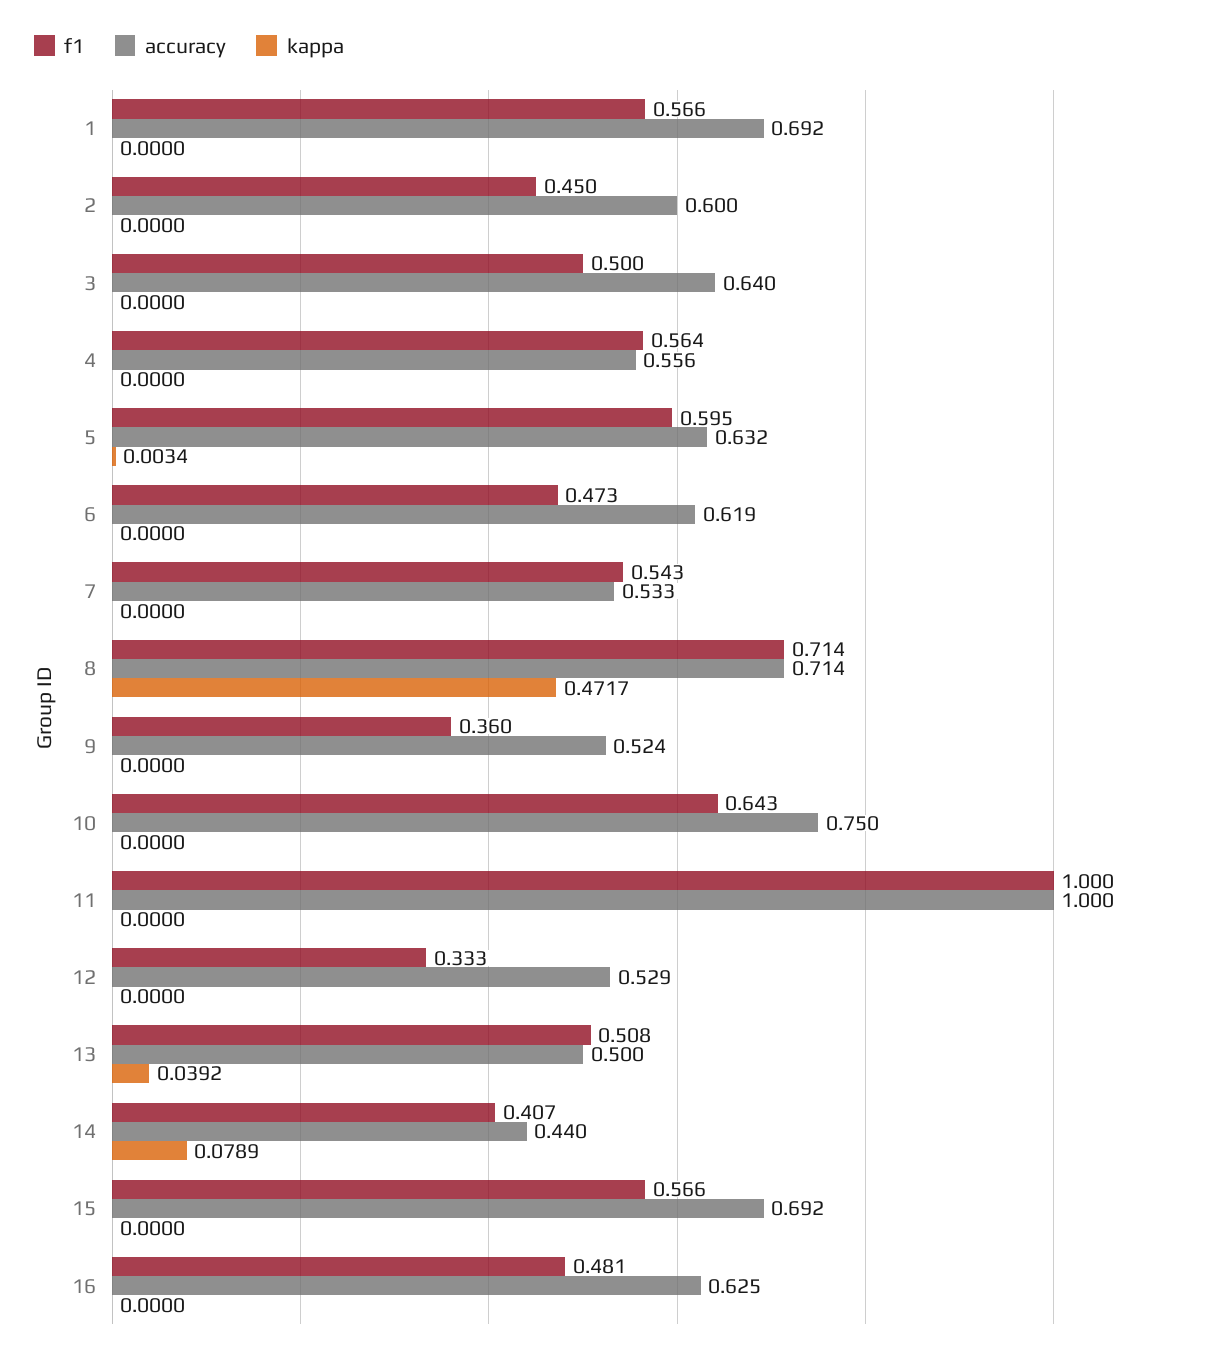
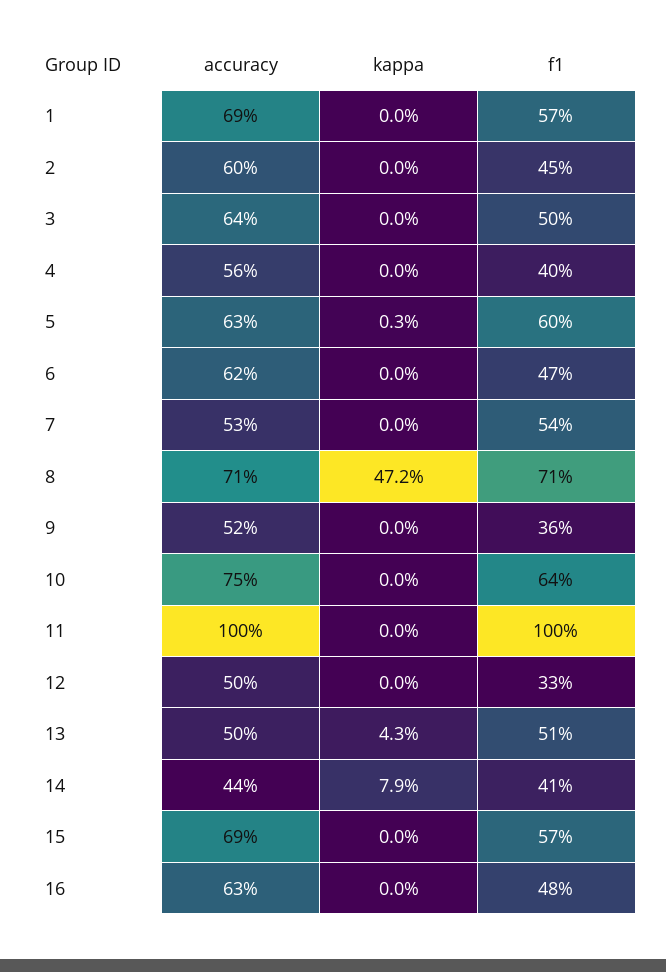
f1, 4: 0.564 -> 0.4
accuracy, 12: 0.529 -> 0.5
kappa, 13: 0.0392 -> 0.043

